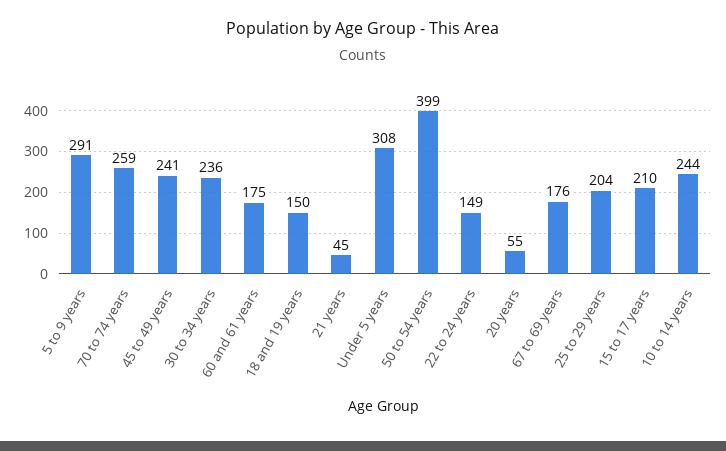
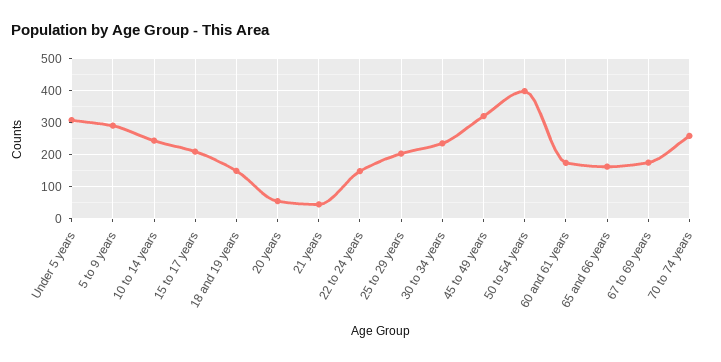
45 to 49 years: 241 -> 320
65 and 66 years: none -> 160

